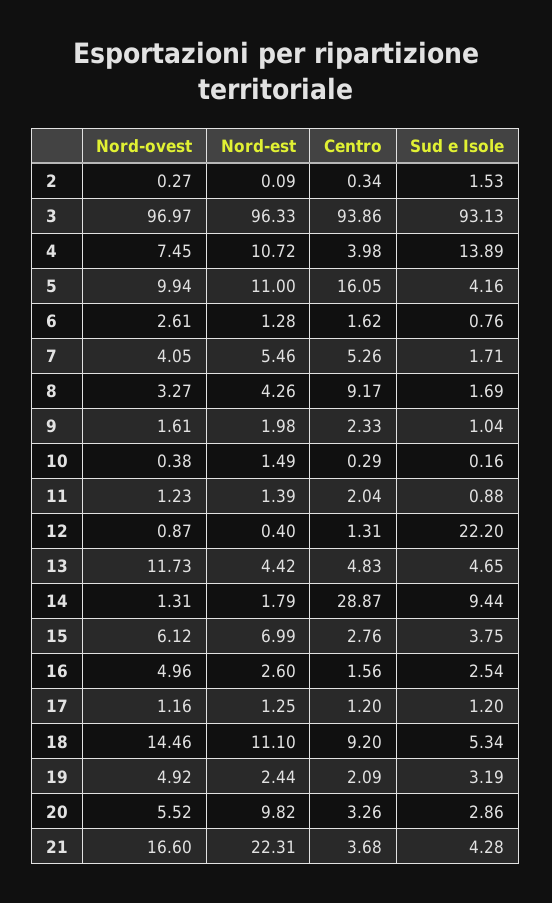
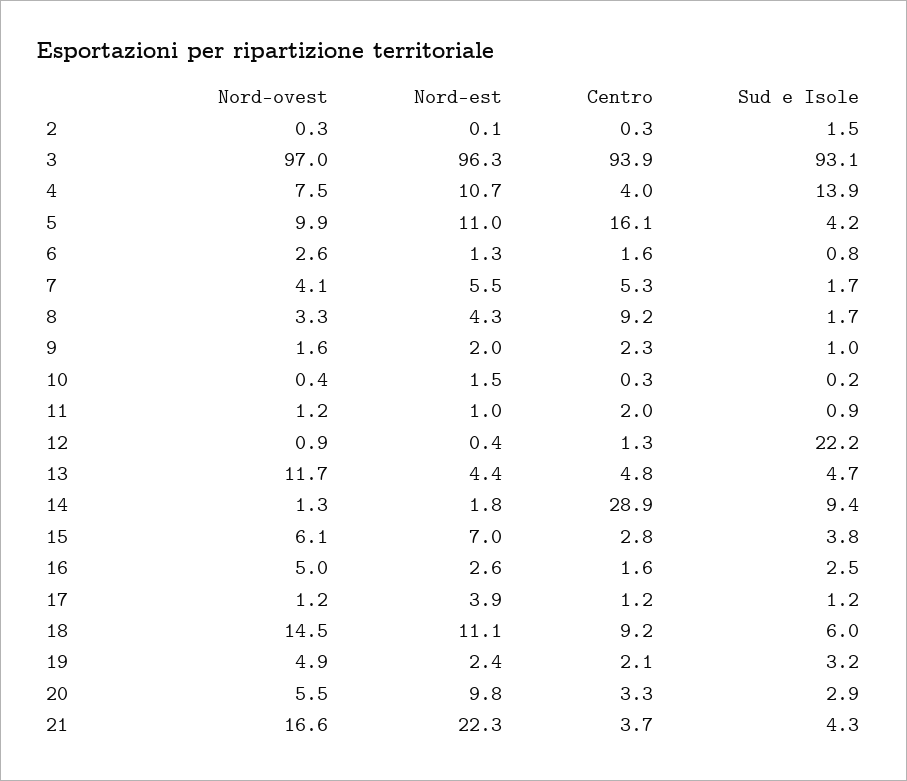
Nord-est, 11: 1.39 -> 1
Nord-est, 17: 1.25 -> 3.9
Sud e Isole, 18: 5.34 -> 6

